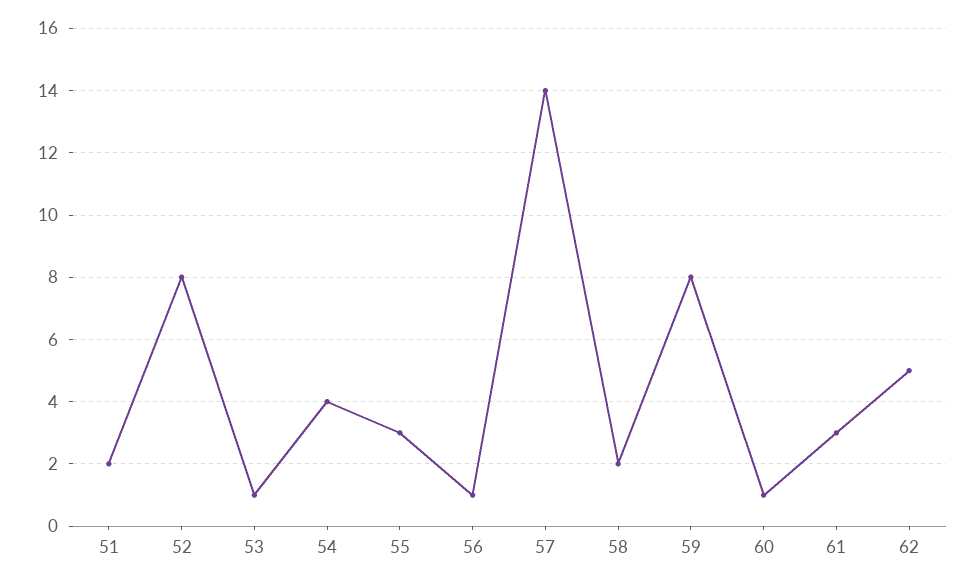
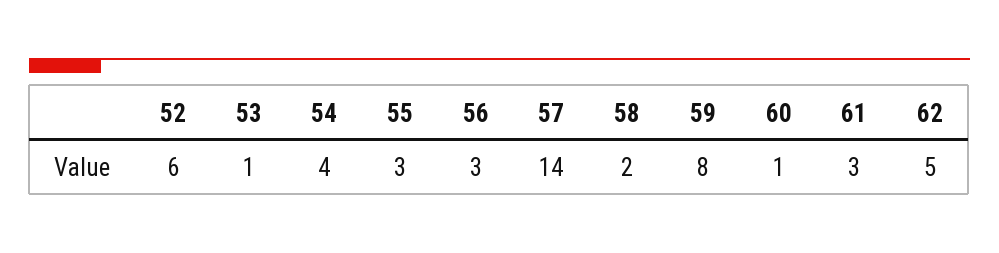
51: 2 -> none
52: 8 -> 6
56: 1 -> 3

